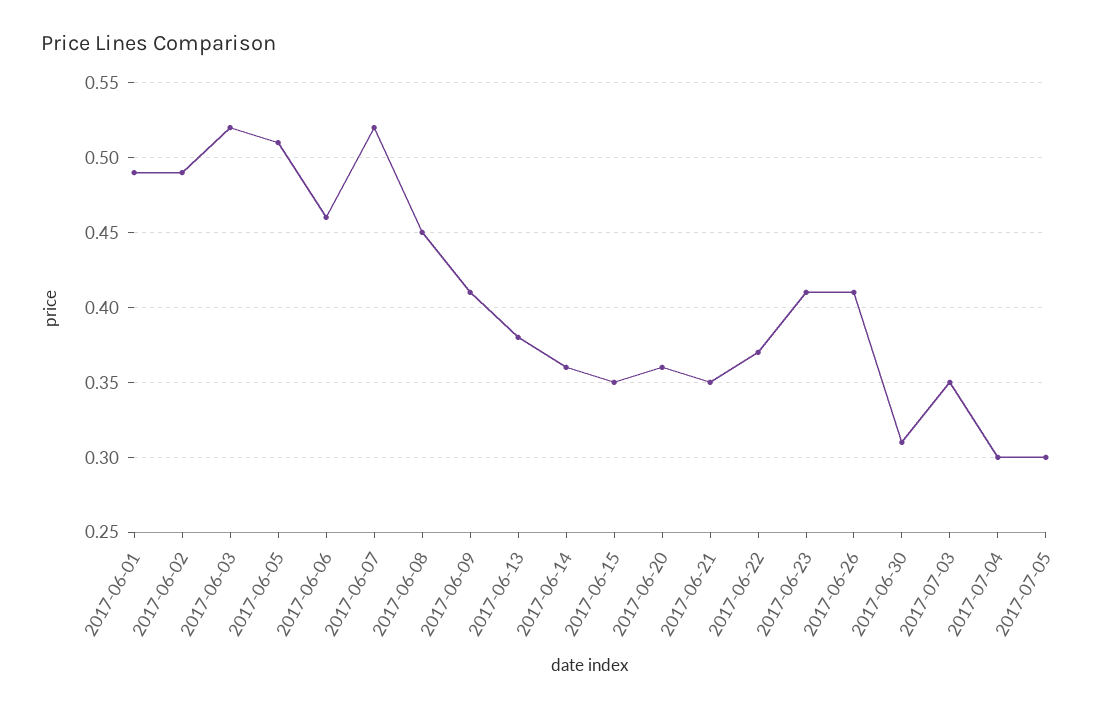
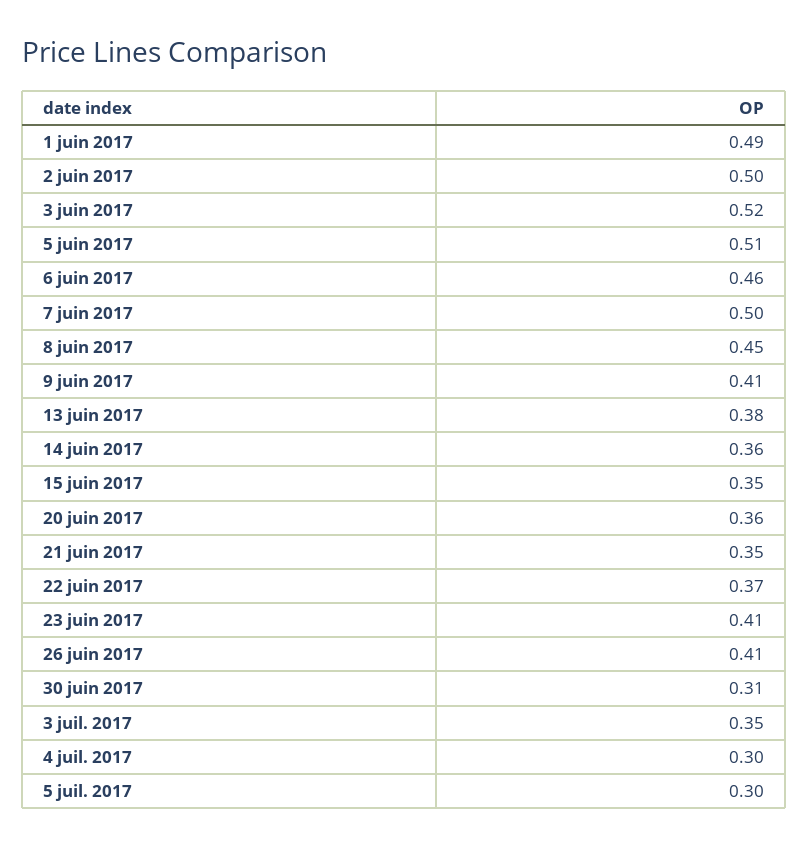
2017-06-02: 0.49 -> 0.5
2017-06-07: 0.52 -> 0.5

